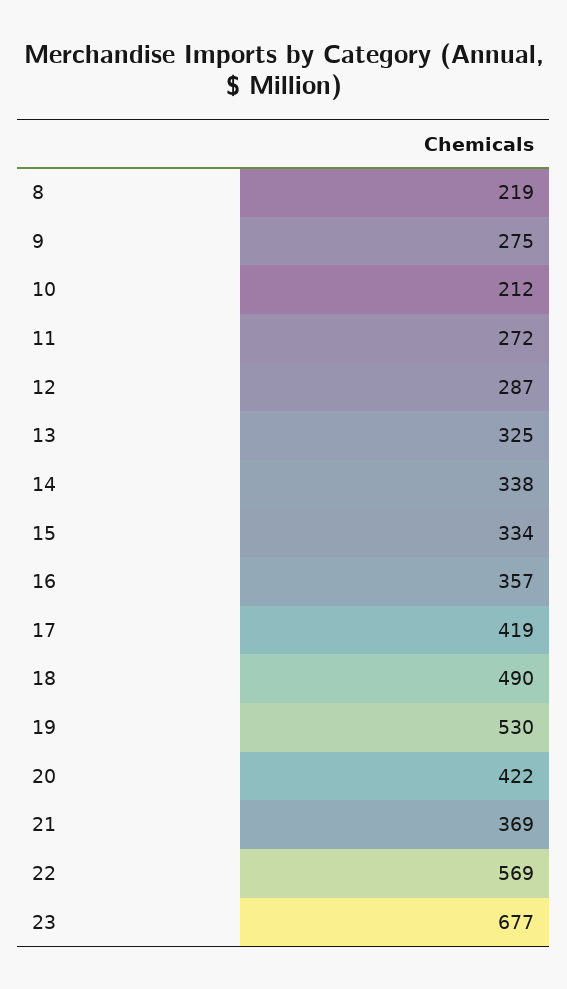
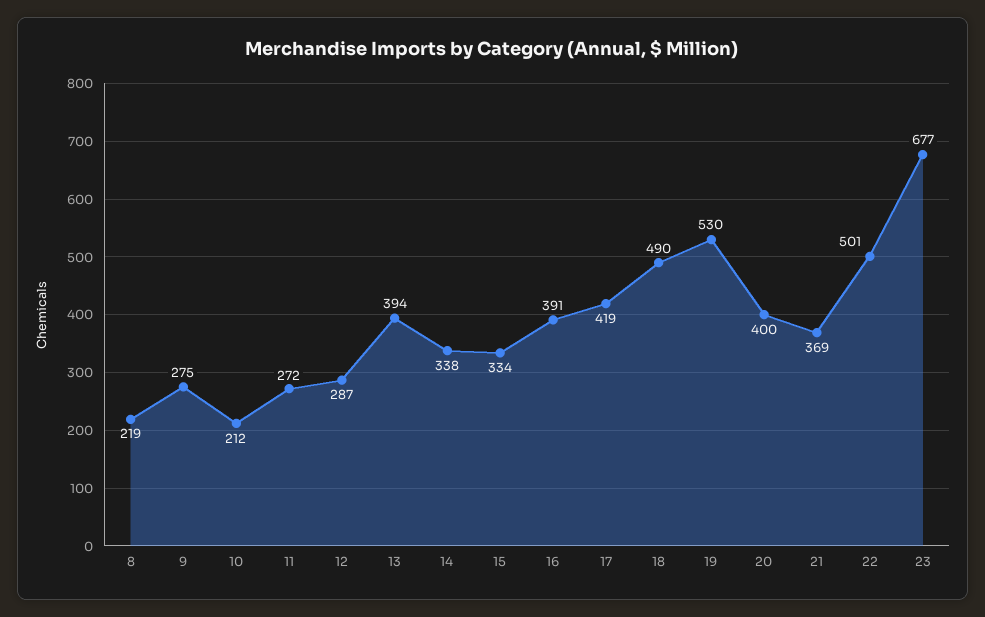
13: 325 -> 394
16: 357 -> 391
20: 422 -> 400
22: 569 -> 501

